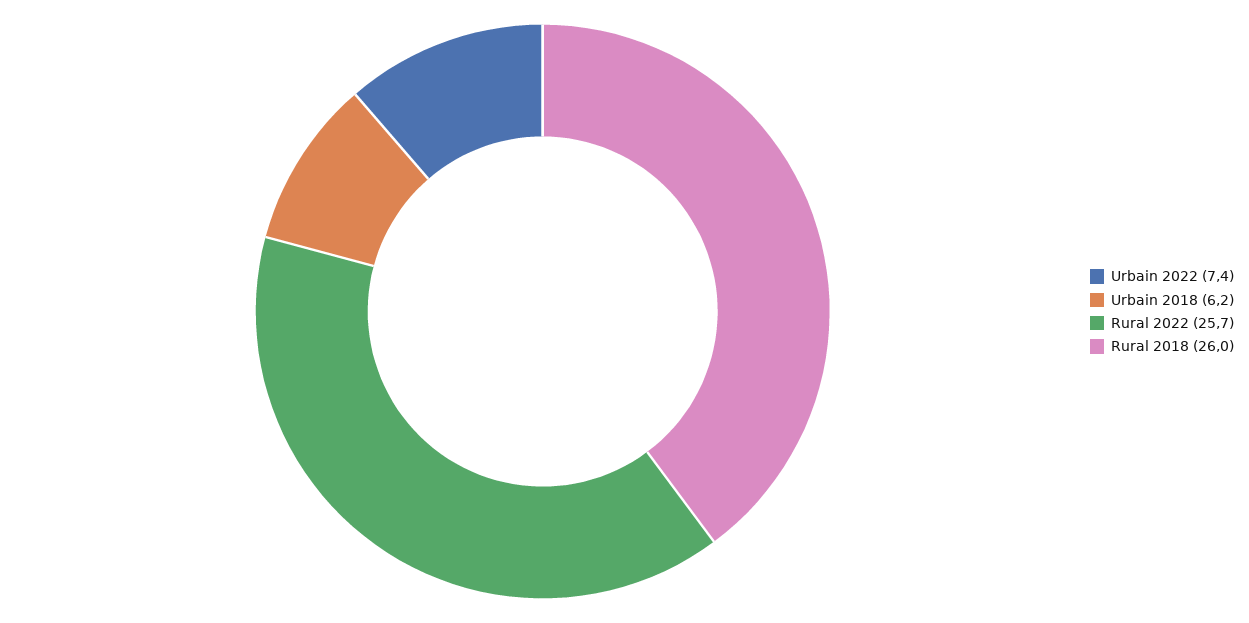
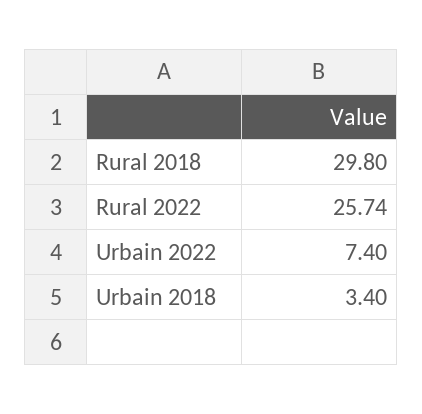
Urbain 2018: 6.2 -> 3.4
Rural 2018: 26 -> 29.8

